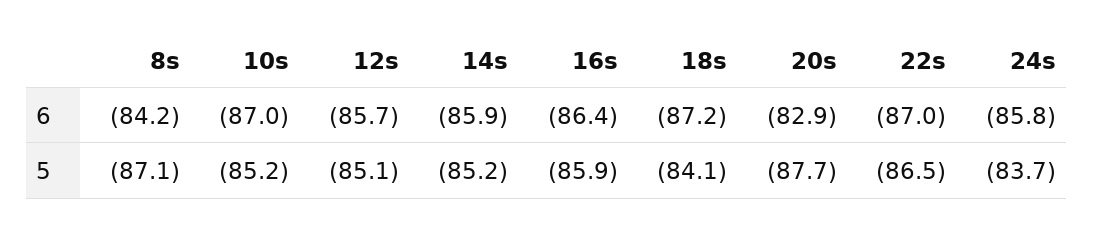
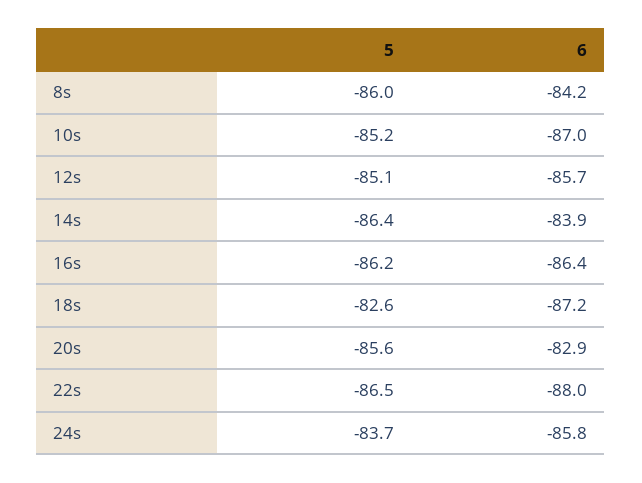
14s, 6: -85.9 -> -83.9
22s, 6: -87 -> -88
8s, 5: -87.1 -> -86
14s, 5: -85.2 -> -86.4
16s, 5: -85.9 -> -86.2
18s, 5: -84.1 -> -82.6
20s, 5: -87.7 -> -85.6

